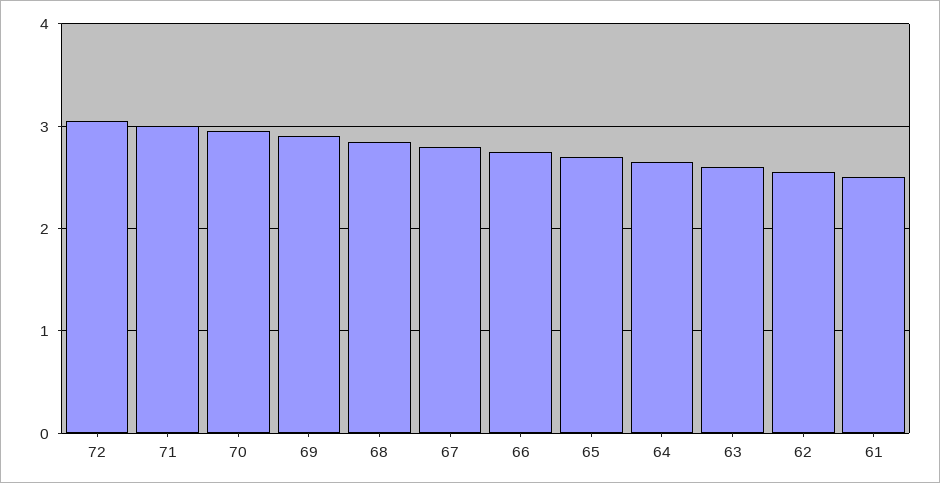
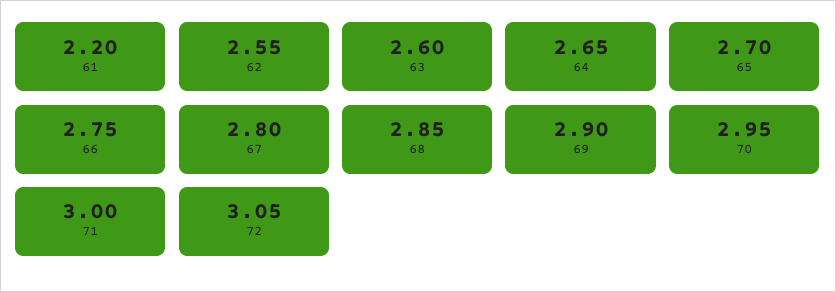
61: 2.5 -> 2.2

